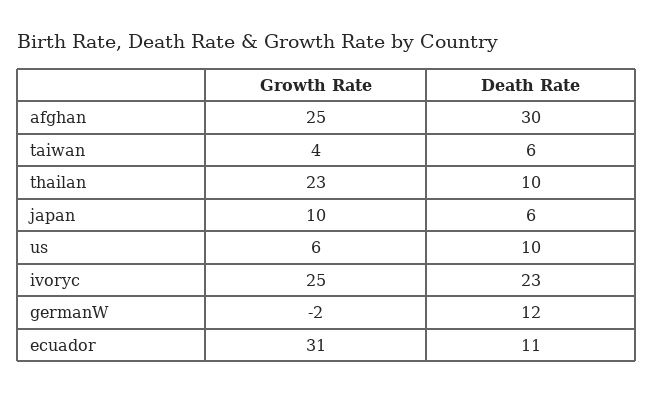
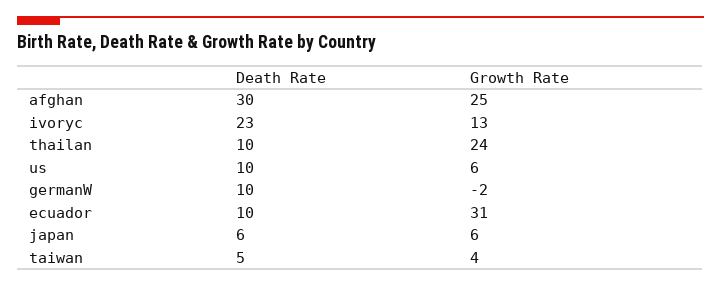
Death Rate, taiwan: 6 -> 5
Growth Rate, thailan: 23 -> 24
Growth Rate, japan: 10 -> 6
Growth Rate, ivoryc: 25 -> 13
Death Rate, germanW: 12 -> 10
Death Rate, ecuador: 11 -> 10

